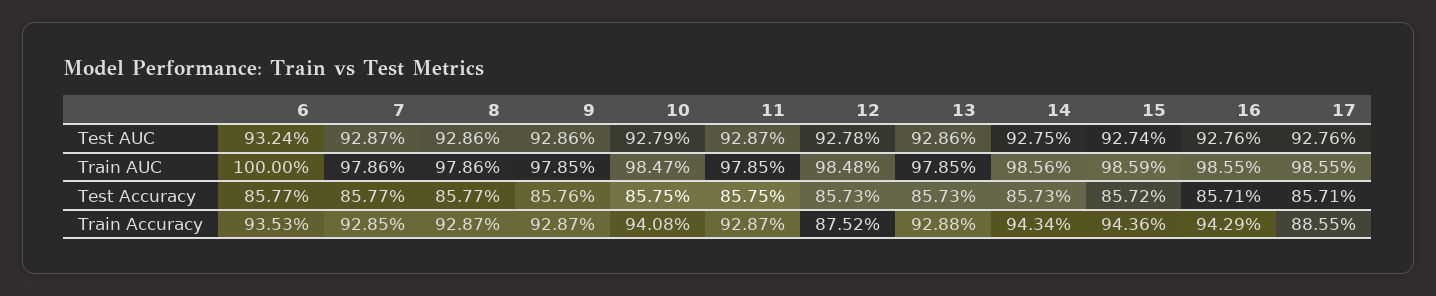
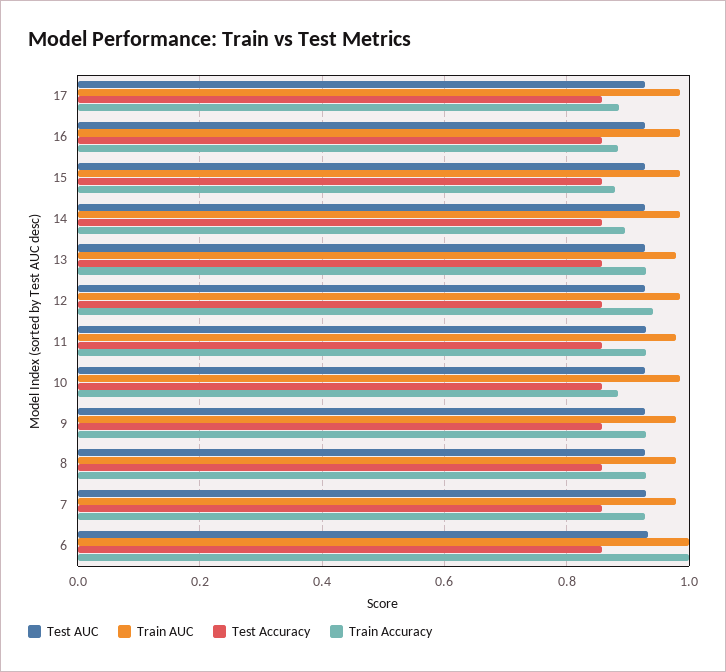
Train Accuracy, 6: 0.9353 -> 1
Train Accuracy, 10: 0.9408 -> 0.88
Train Accuracy, 12: 0.8752 -> 0.94
Train Accuracy, 14: 0.9434 -> 0.9
Train Accuracy, 15: 0.9436 -> 0.88
Train Accuracy, 16: 0.9429 -> 0.88

